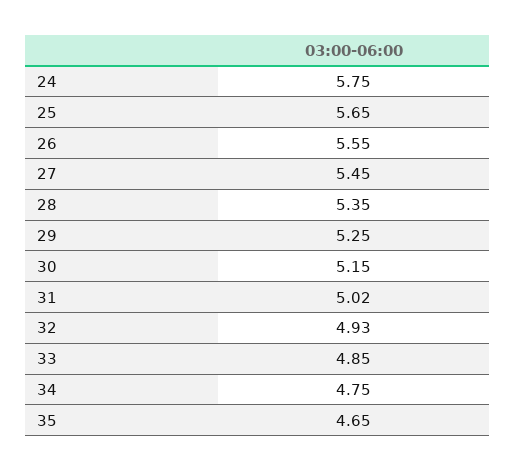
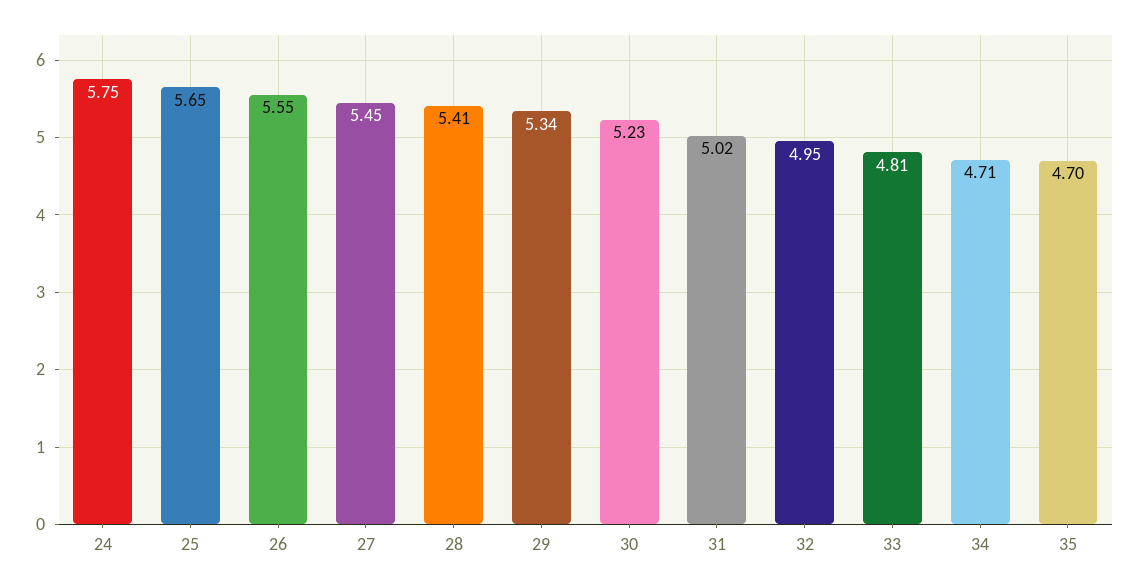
28: 5.35 -> 5.41
29: 5.25 -> 5.34
30: 5.15 -> 5.23
32: 4.93 -> 4.95
33: 4.85 -> 4.81
34: 4.75 -> 4.71
35: 4.65 -> 4.7

